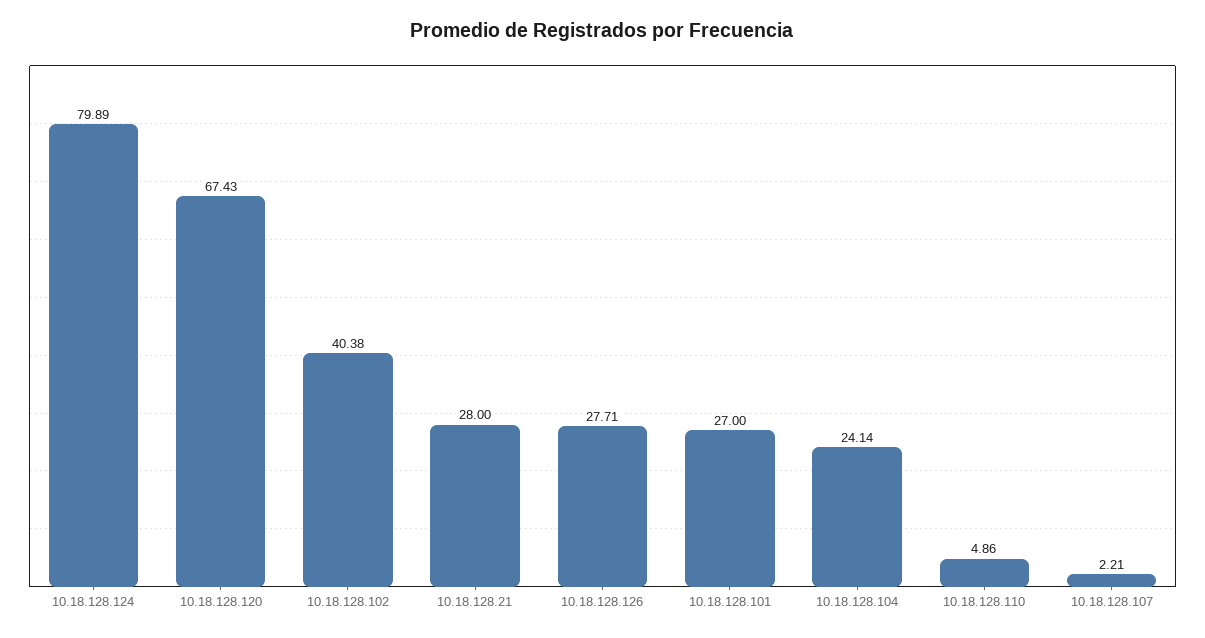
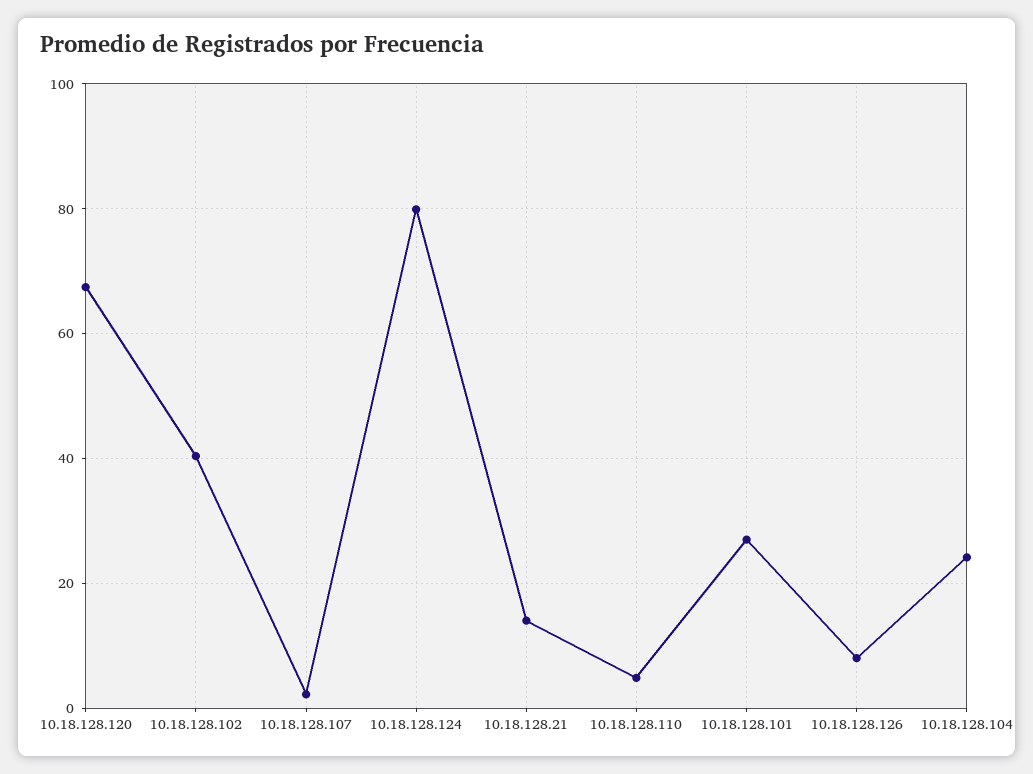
10.18.128.21: 28 -> 14
10.18.128.126: 27.71 -> 8

